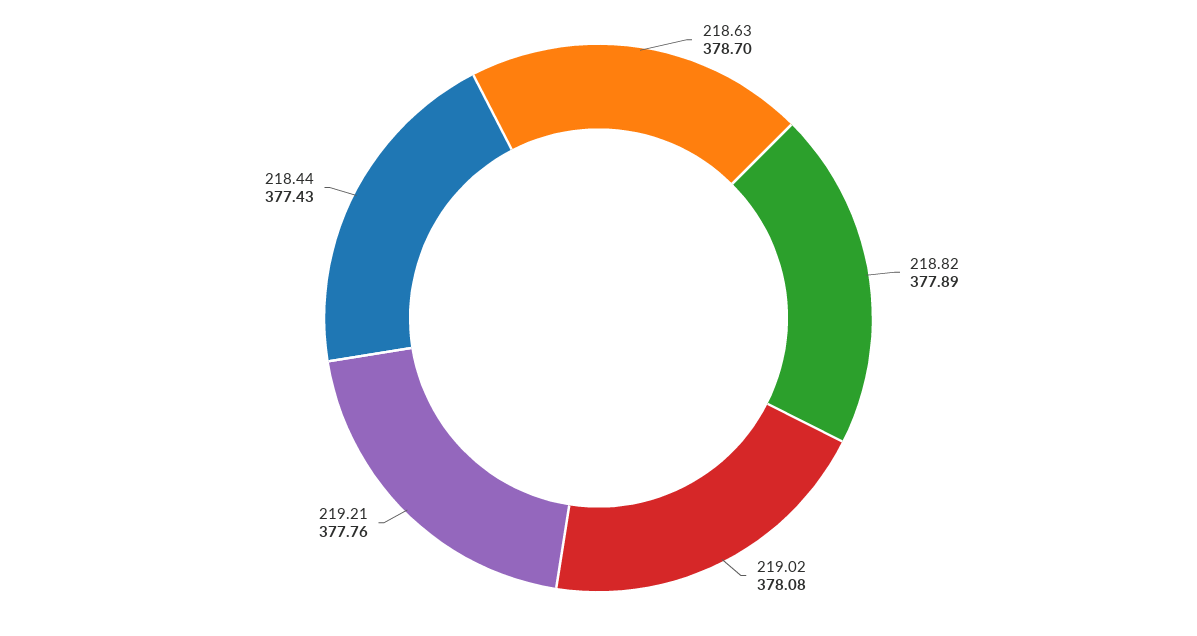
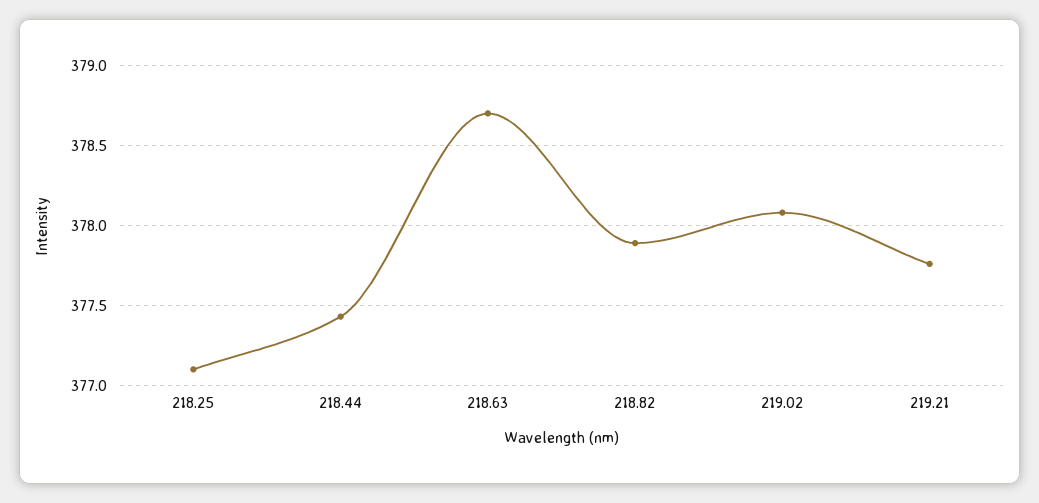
218.25: none -> 377.1

